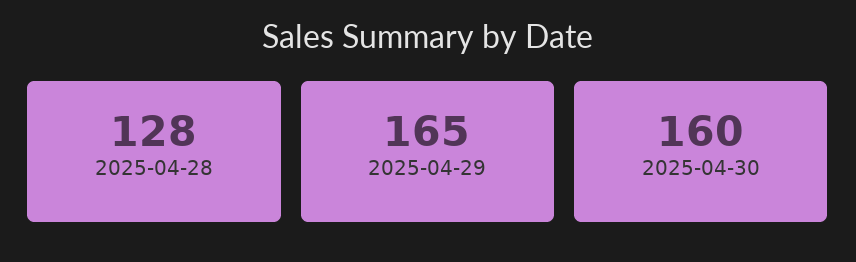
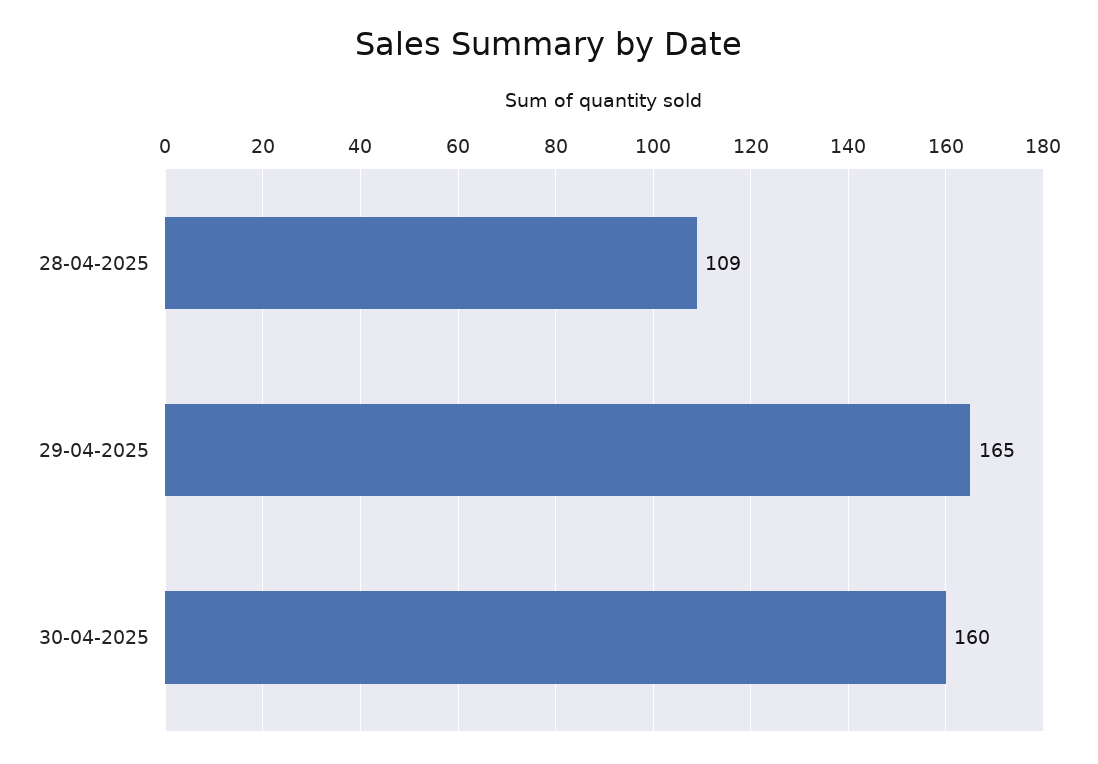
2025-04-28: 128 -> 109

